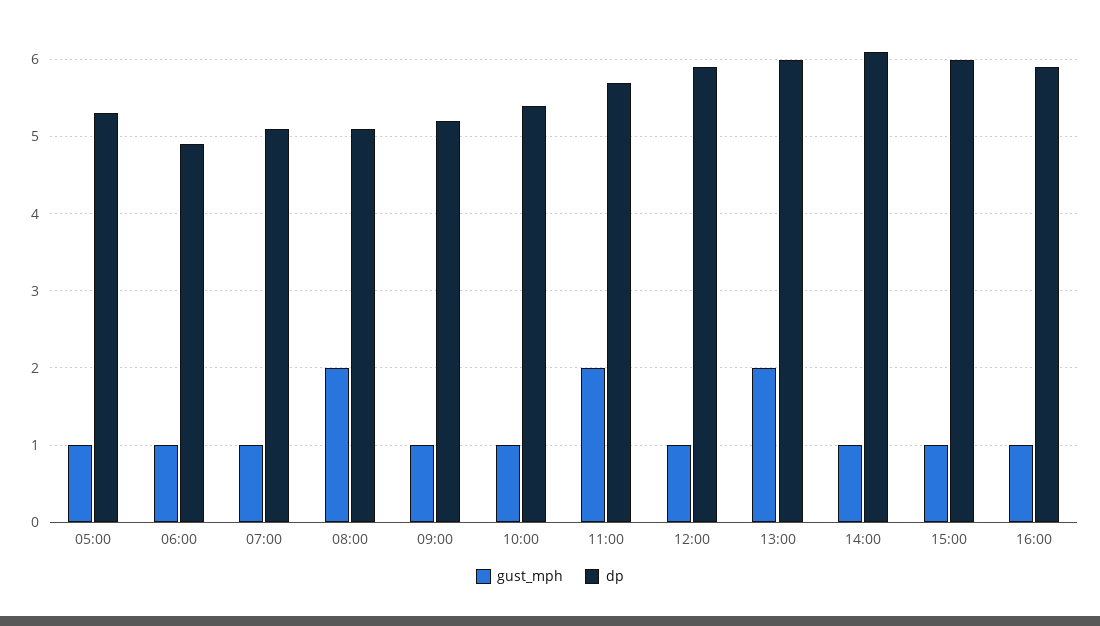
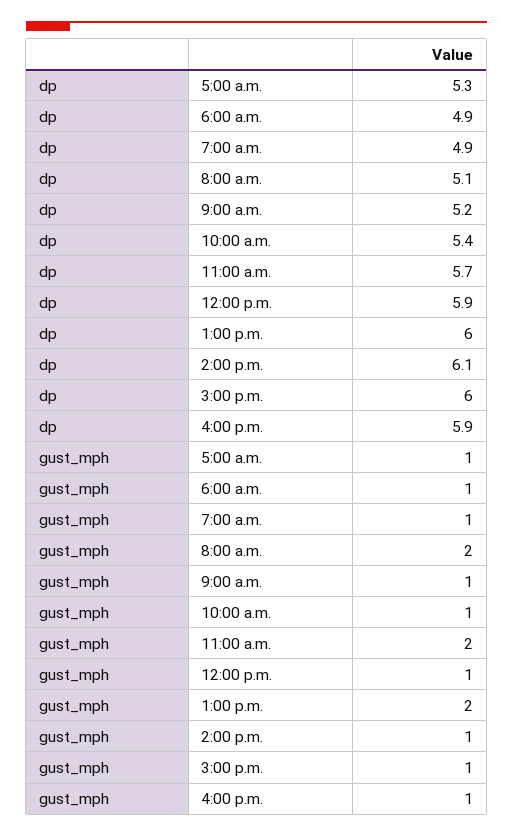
dp, 07:00: 5.1 -> 4.9

